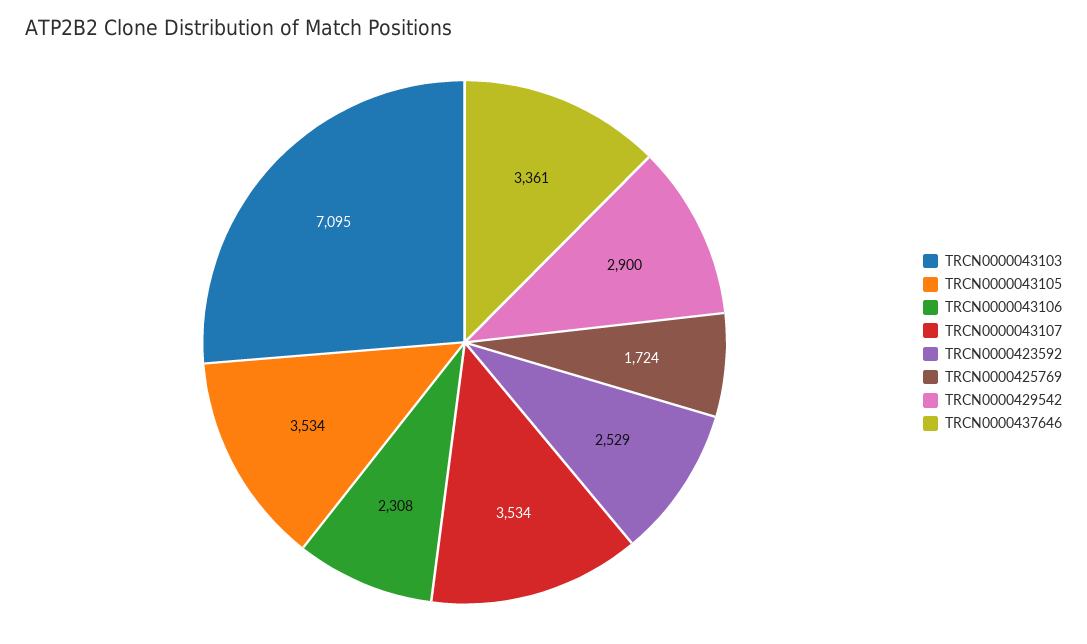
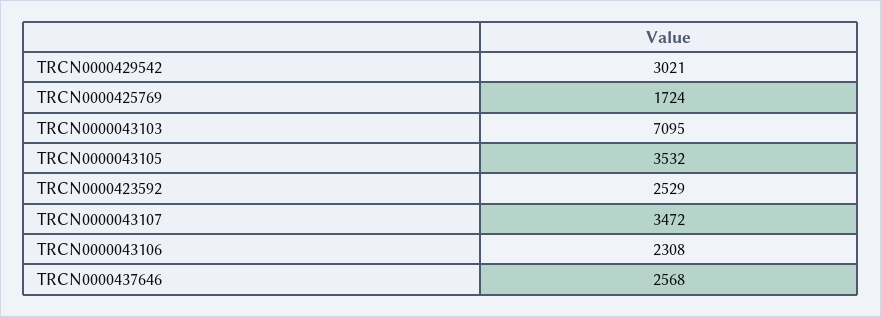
TRCN0000043105: 3534 -> 3532
TRCN0000043107: 3534 -> 3472
TRCN0000429542: 2900 -> 3021
TRCN0000437646: 3361 -> 2568

